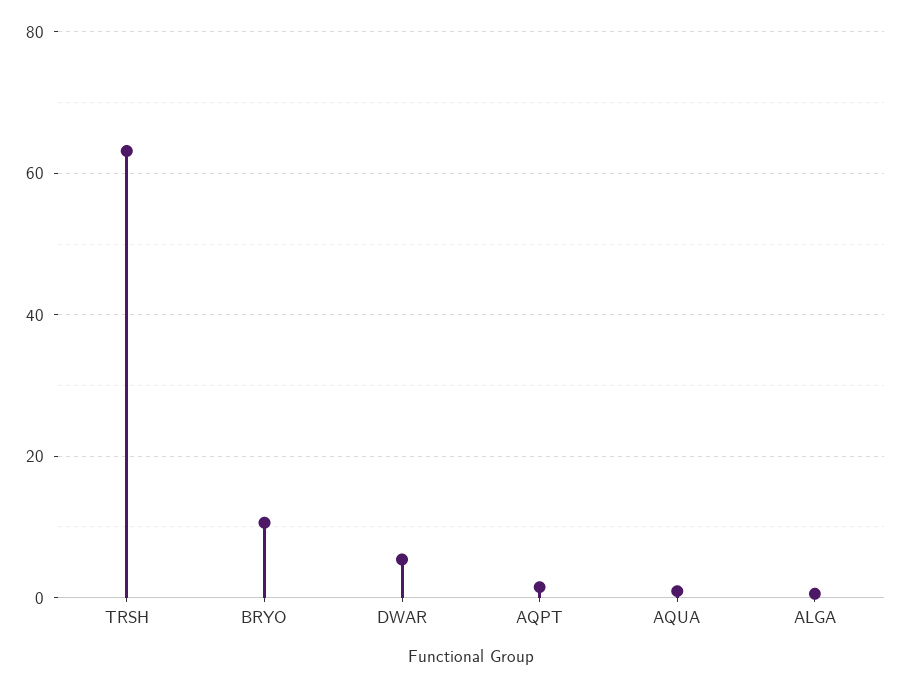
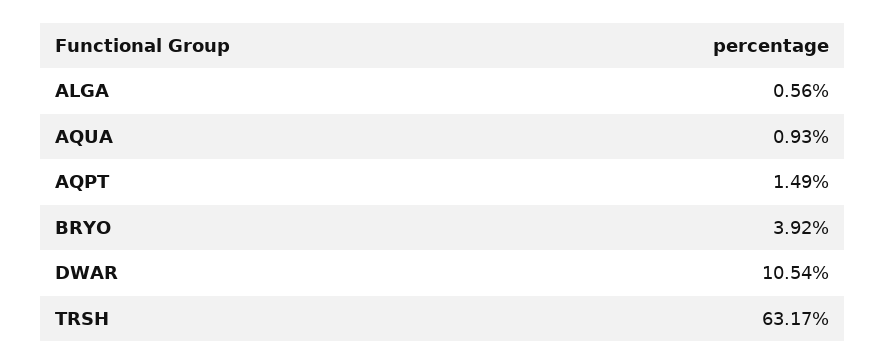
BRYO: 10 -> 3.92
DWAR: 6 -> 10.54

